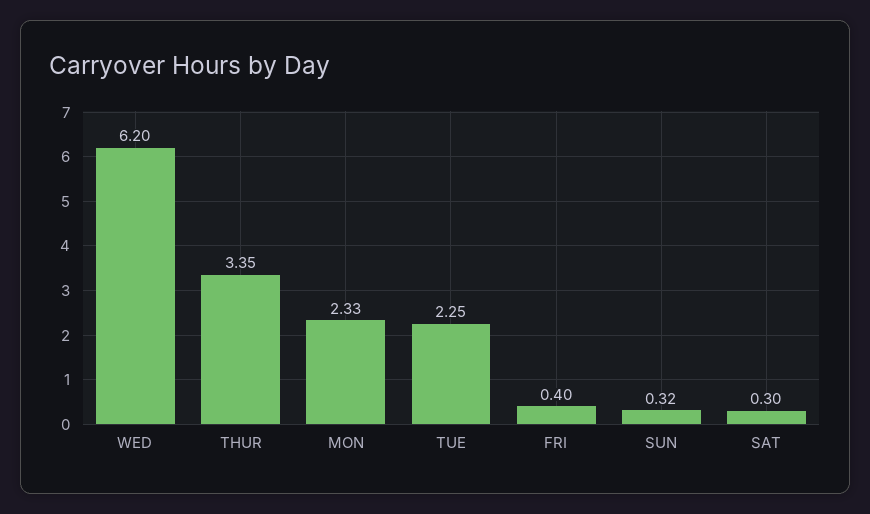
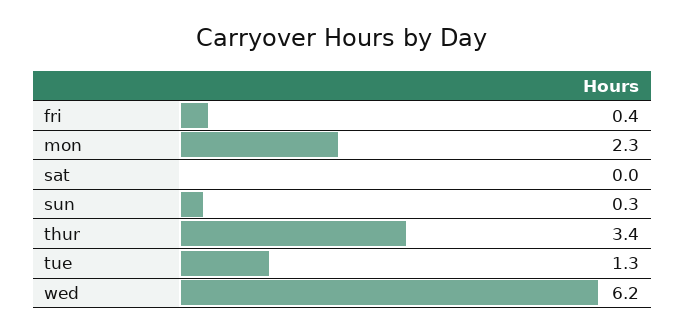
TUE: 2.25 -> 1.3
SAT: 0.3 -> 0

